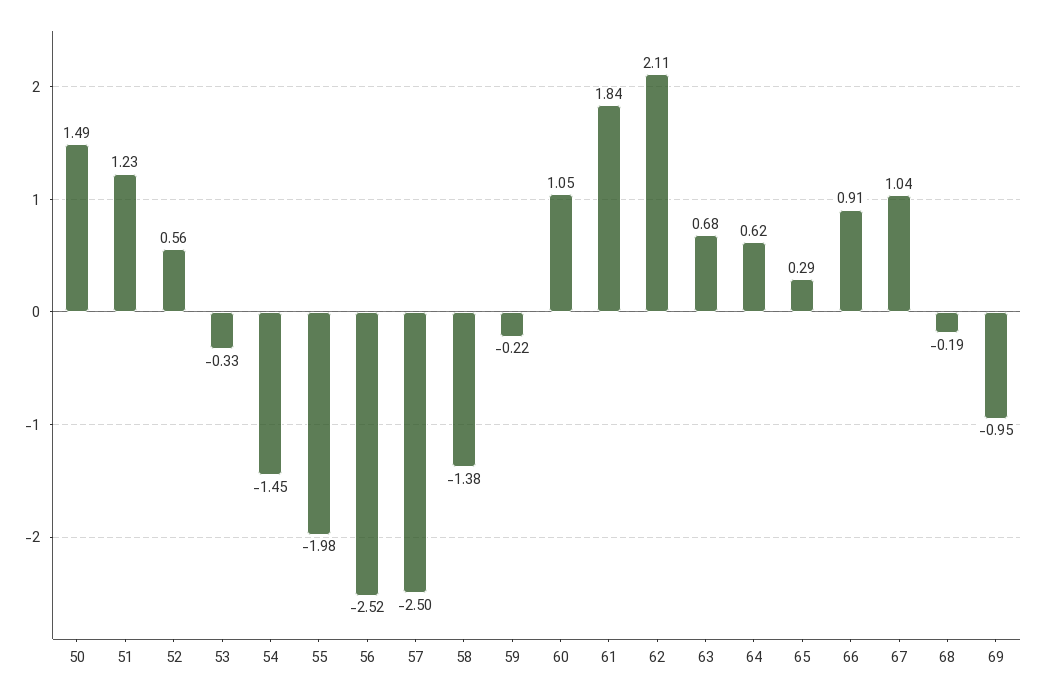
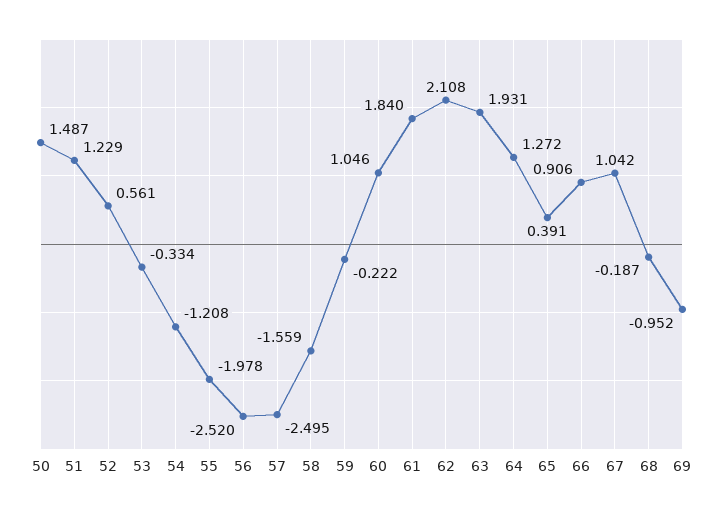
54: -1.45 -> -1.208
58: -1.38 -> -1.559
63: 0.68 -> 1.931
64: 0.62 -> 1.272
65: 0.29 -> 0.391

